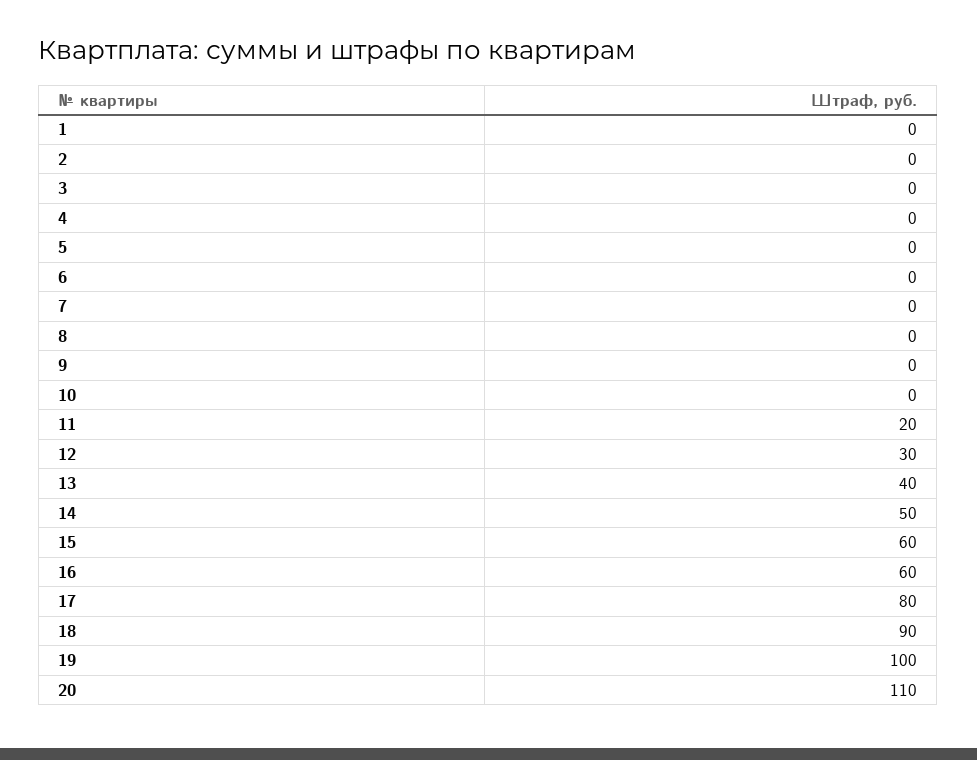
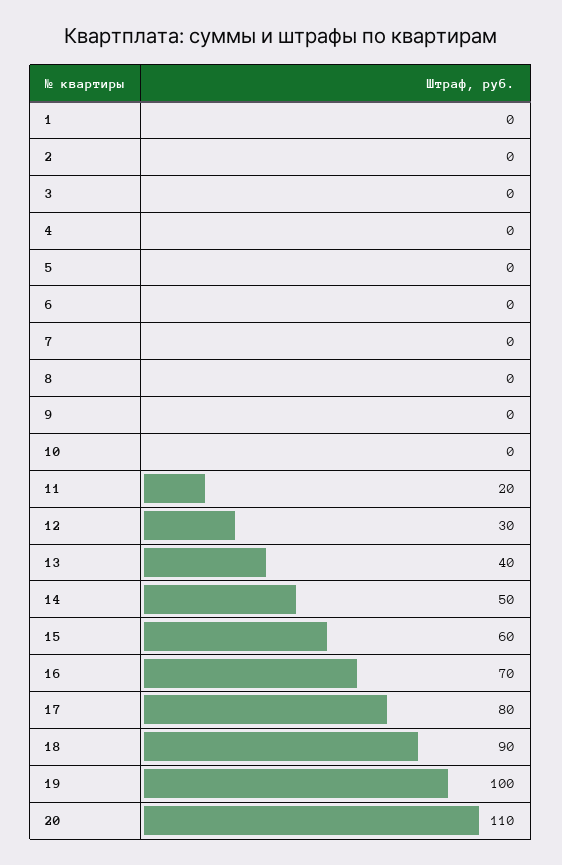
16: 60 -> 70

